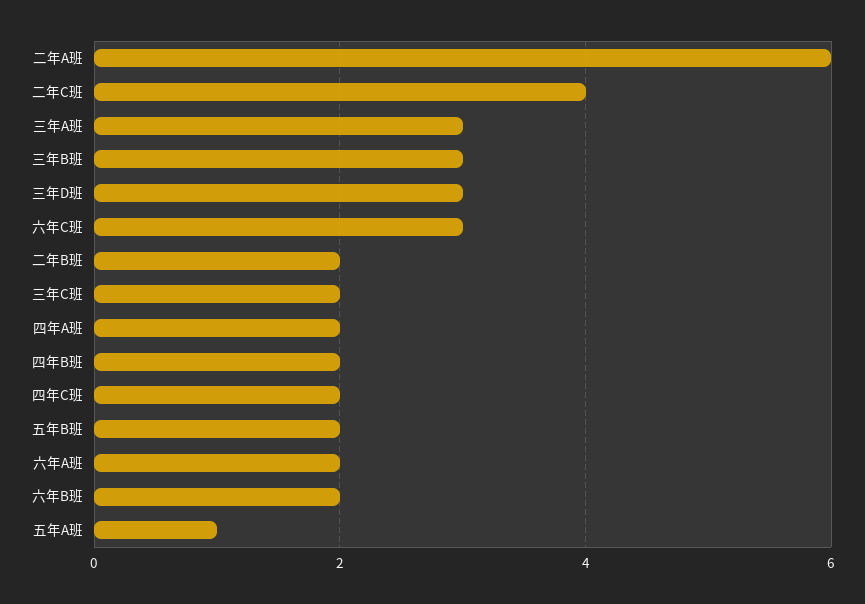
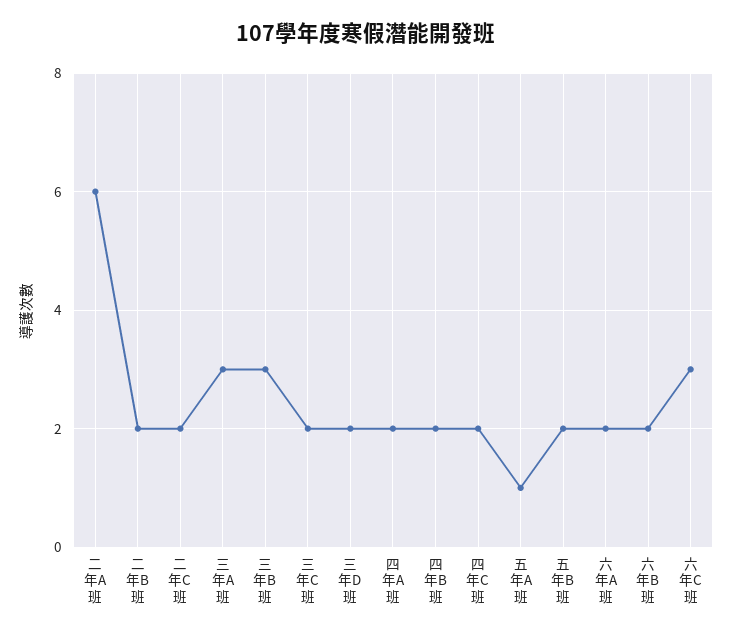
二年C班: 4 -> 2
三年D班: 3 -> 2

